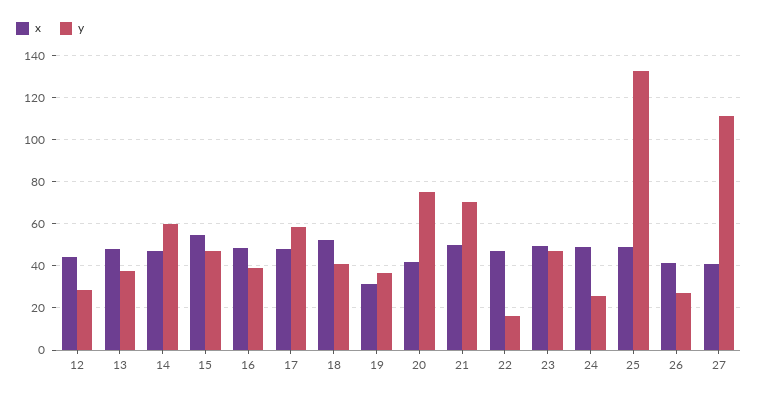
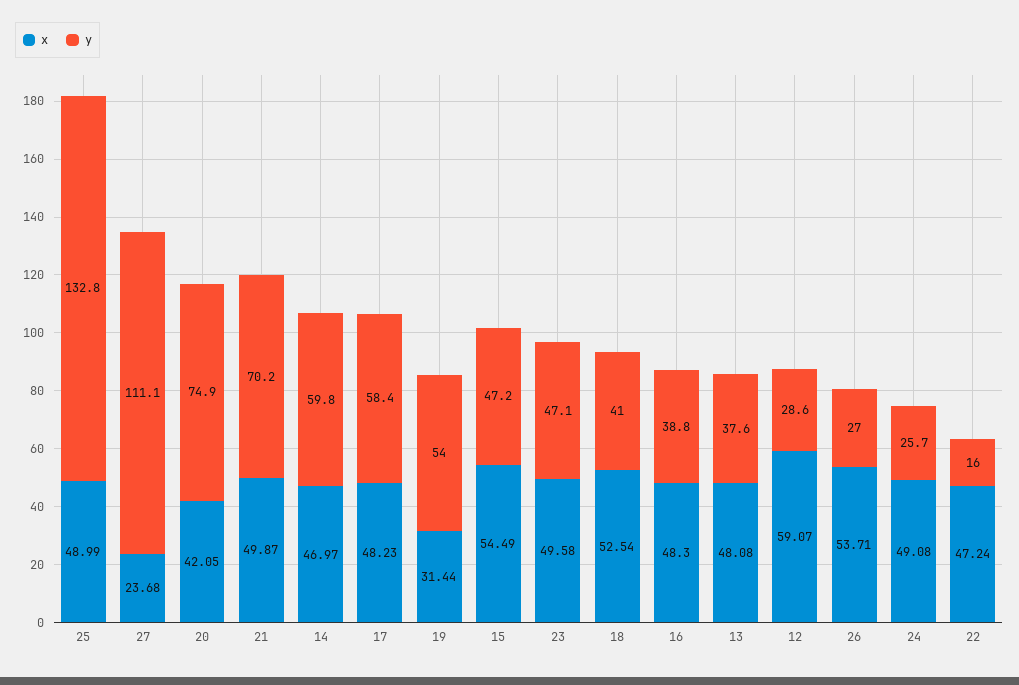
x, 12: 45 -> 59.07
y, 19: 35 -> 54
x, 26: 40 -> 53.71
x, 27: 40 -> 23.68

